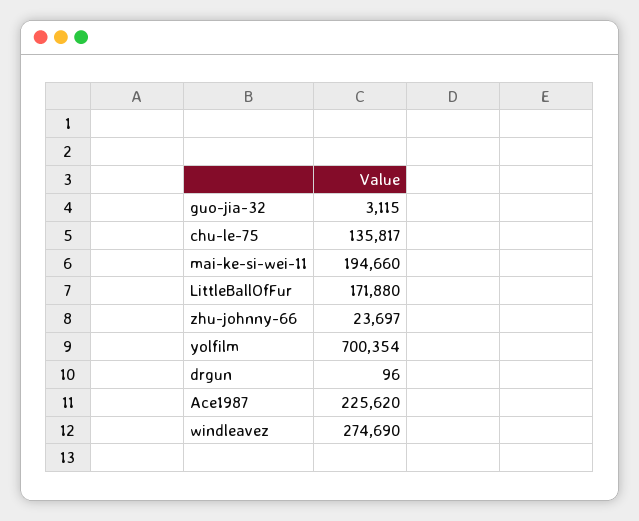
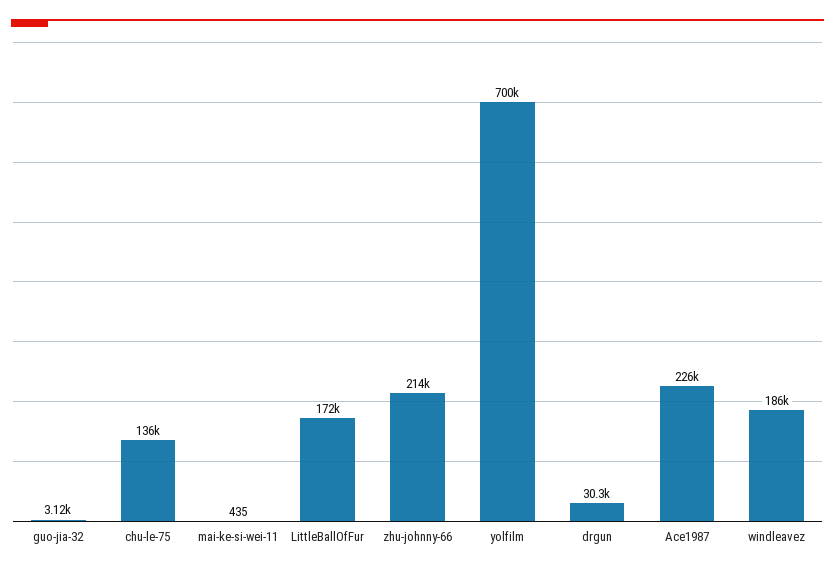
mai-ke-si-wei-11: 194660 -> 435
zhu-johnny-66: 23697 -> 214000
drgun: 96 -> 30300
windleavez: 274690 -> 186000

